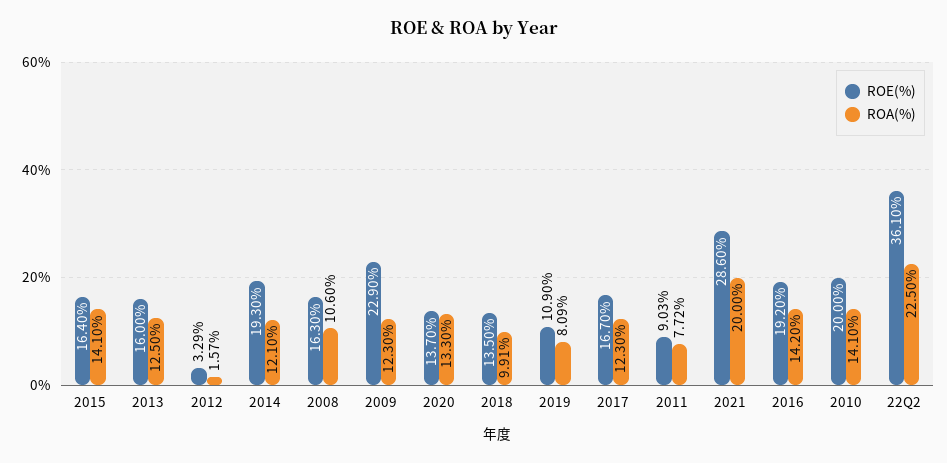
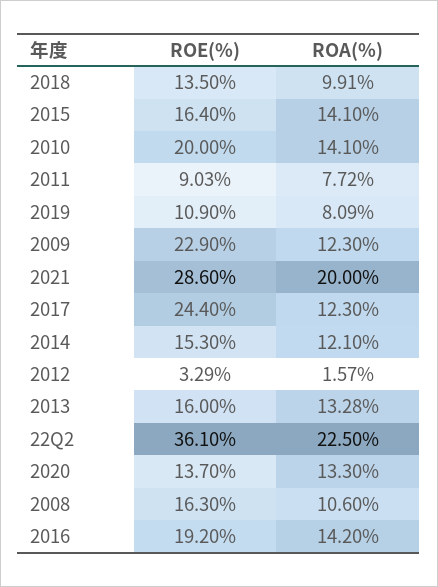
ROA(%), 2013: 12.5 -> 13.28
ROE(%), 2014: 19.3 -> 15.3
ROE(%), 2017: 16.7 -> 24.4

